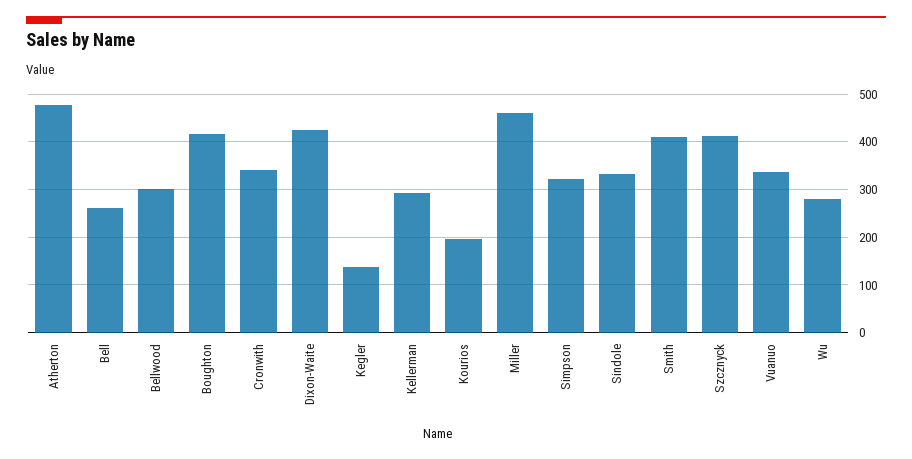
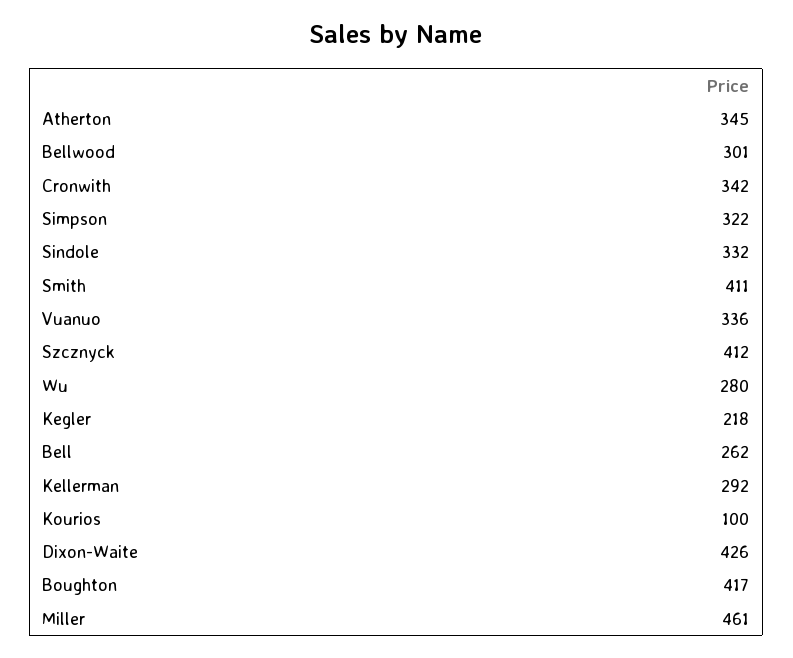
Atherton: 480 -> 345
Kegler: 140 -> 218
Kourios: 200 -> 100

